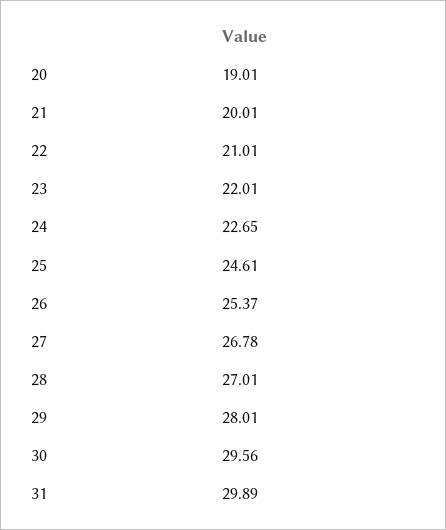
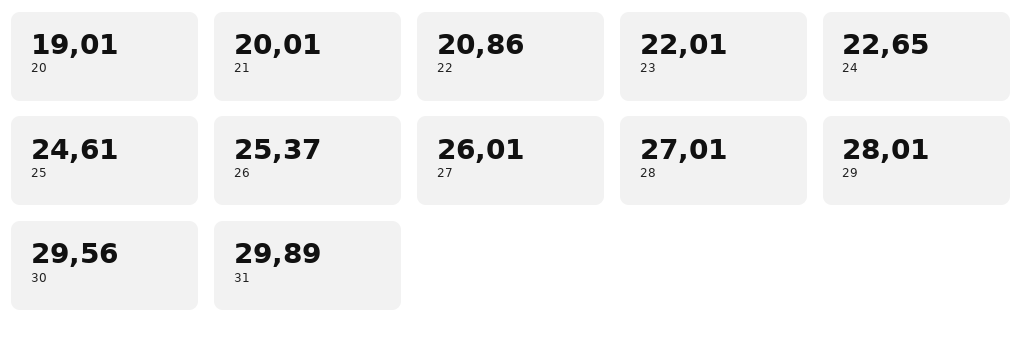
22: 21.01 -> 20.86
27: 26.78 -> 26.01

